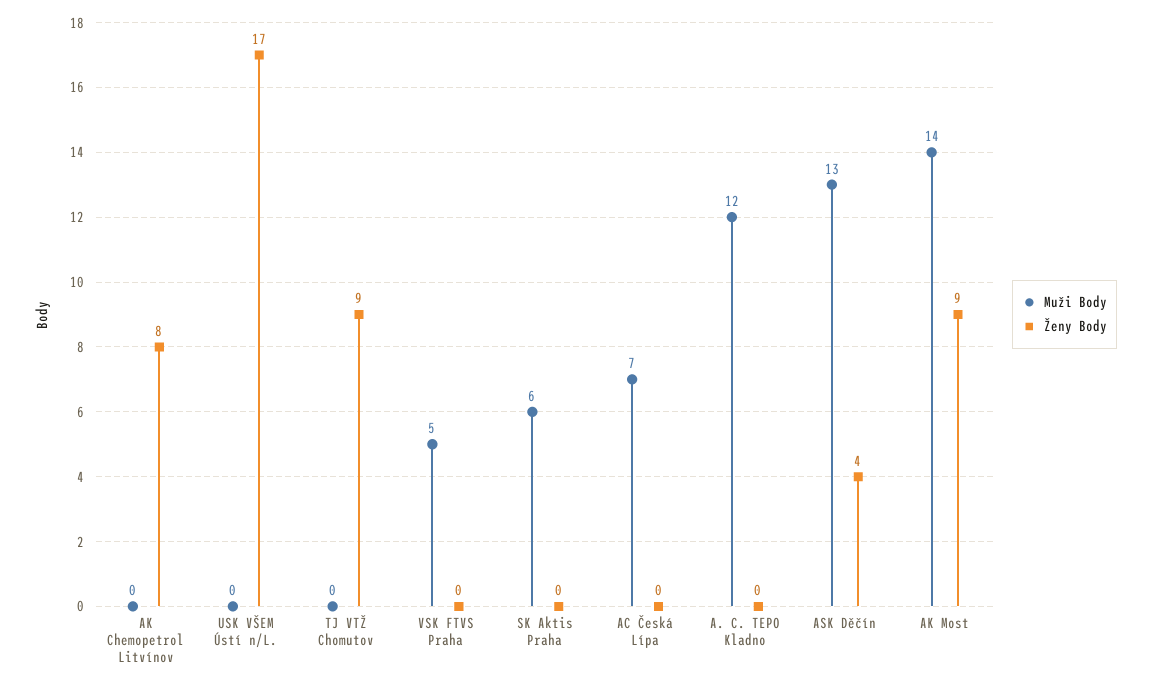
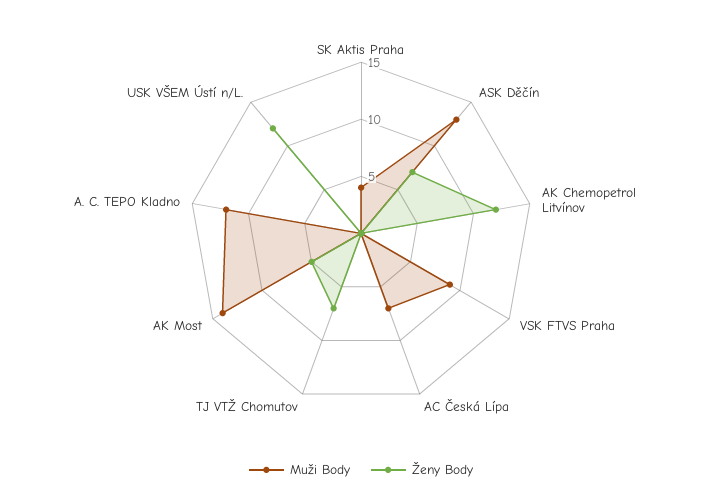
Ženy Body, AK Chemopetrol Litvínov: 8 -> 12
Ženy Body, USK VŠEM Ústí n/L.: 17 -> 12
Ženy Body, TJ VTŽ Chomutov: 9 -> 7
Muži Body, VSK FTVS Praha: 5 -> 9
Muži Body, SK Aktis Praha: 6 -> 4
Ženy Body, ASK Děčín: 4 -> 7
Ženy Body, AK Most: 9 -> 5

